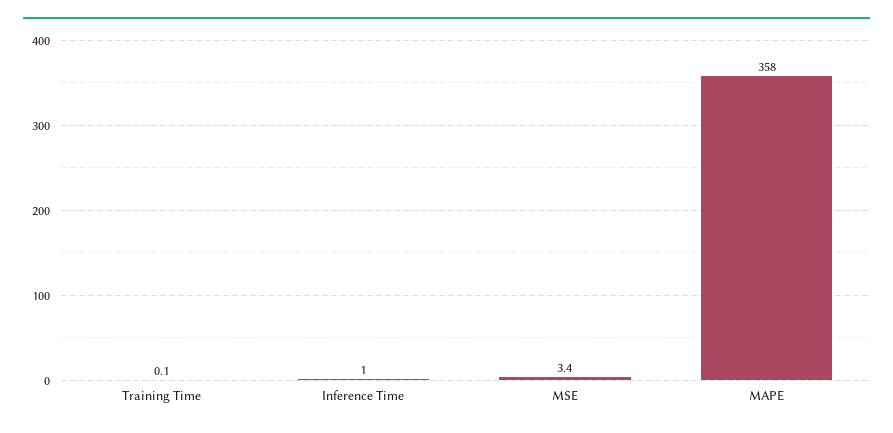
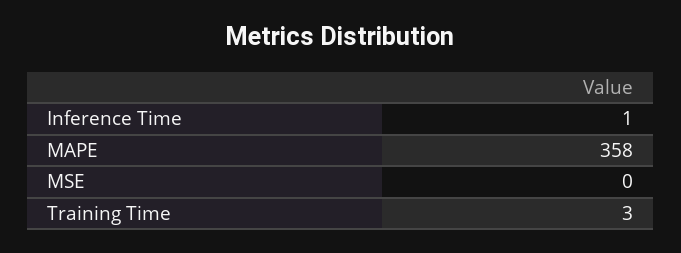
Training Time: 0.1 -> 3
MSE: 3.4 -> 0

